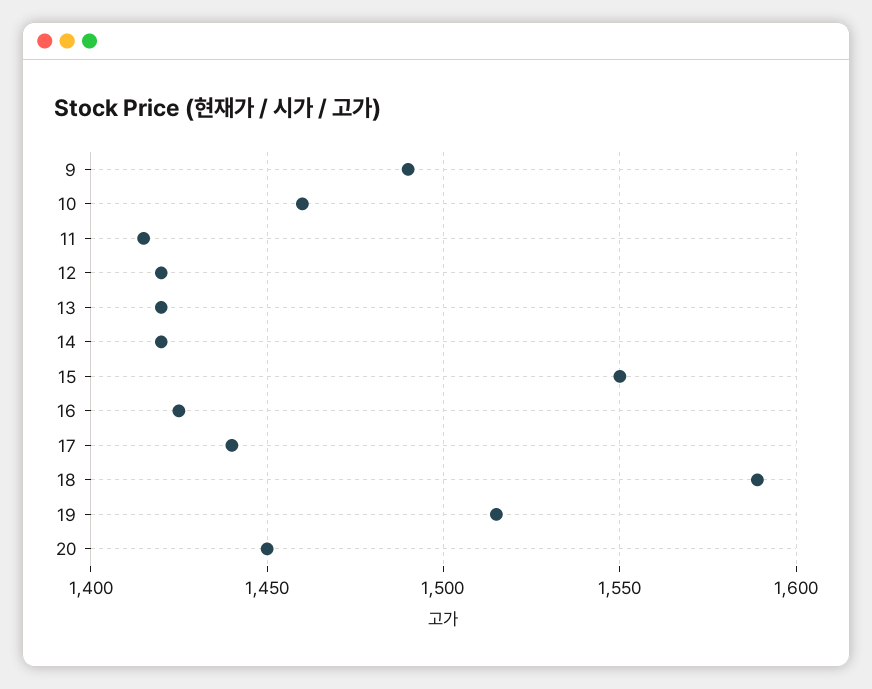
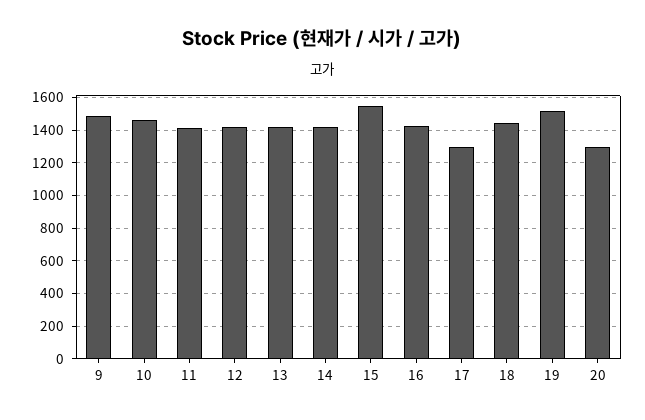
17: 1440 -> 1300
18: 1590 -> 1450
20: 1450 -> 1300

